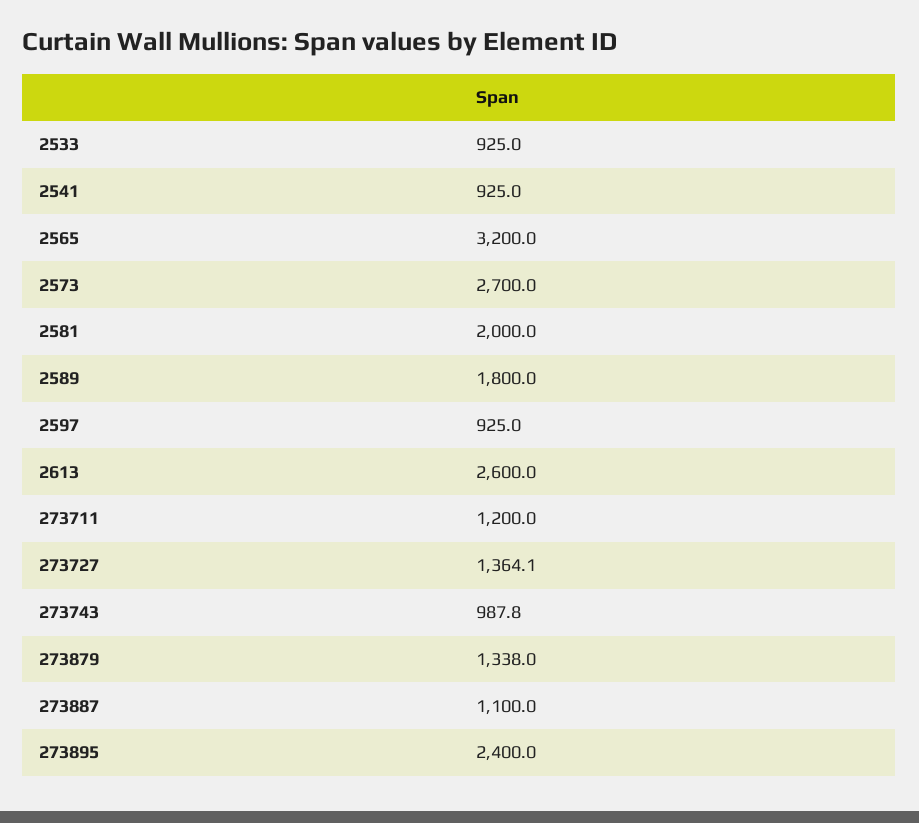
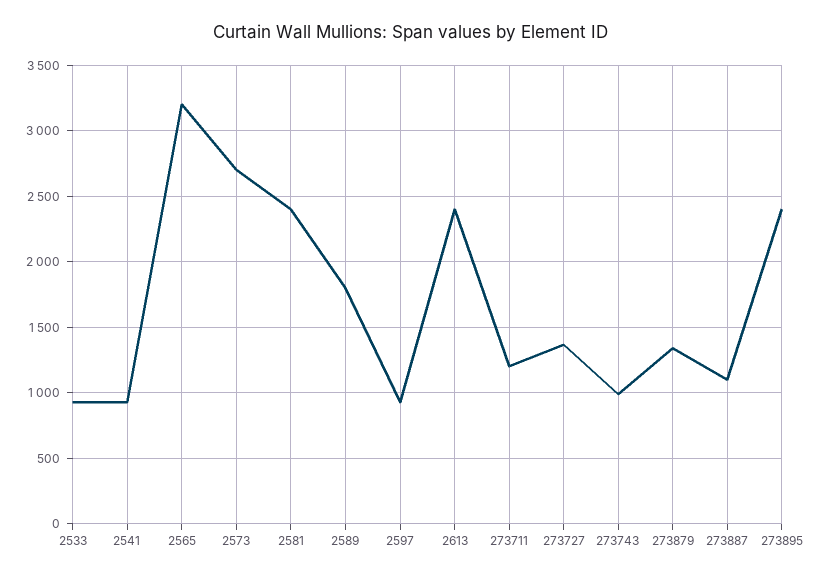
2581: 2000 -> 2400
2613: 2600 -> 2400

